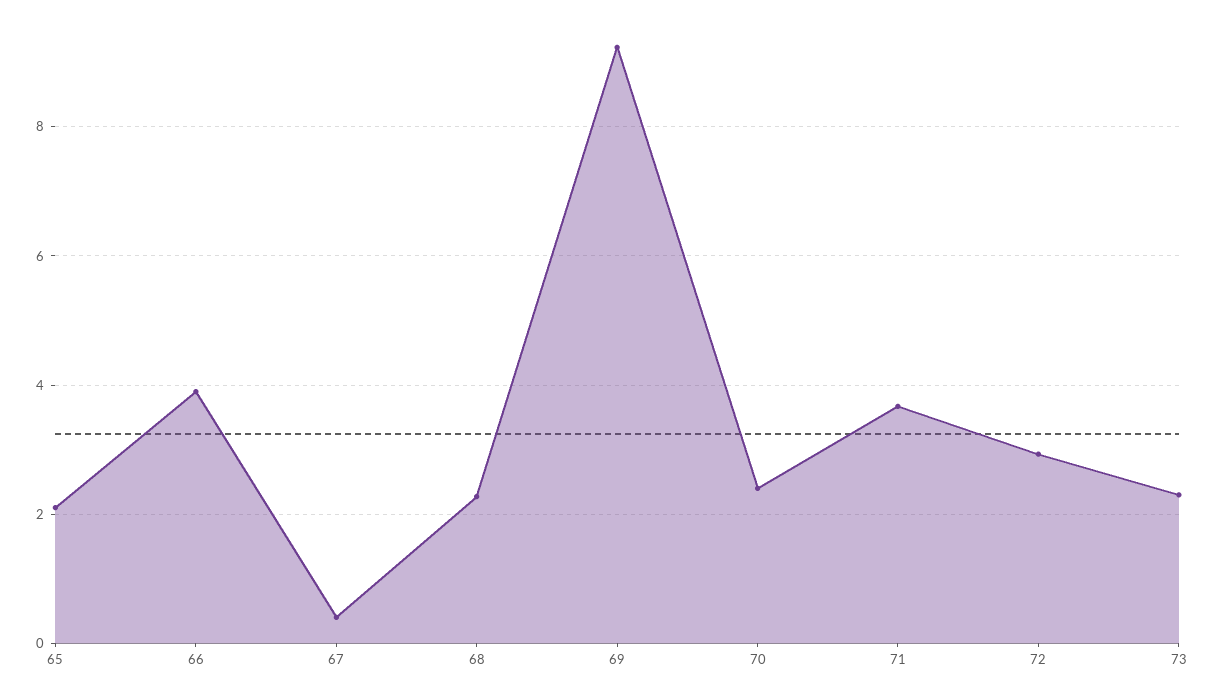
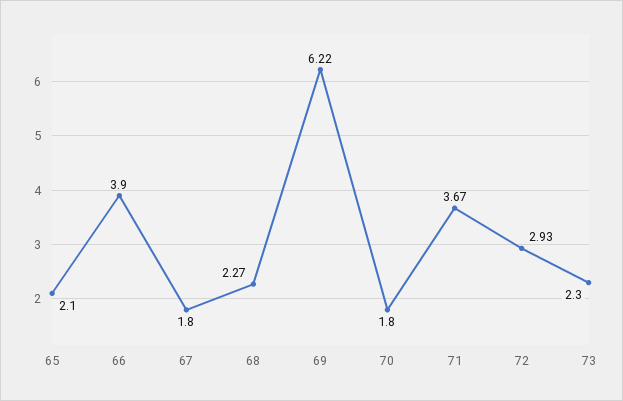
67: 0.4 -> 1.8
69: 9.2 -> 6.22
70: 2.4 -> 1.8

